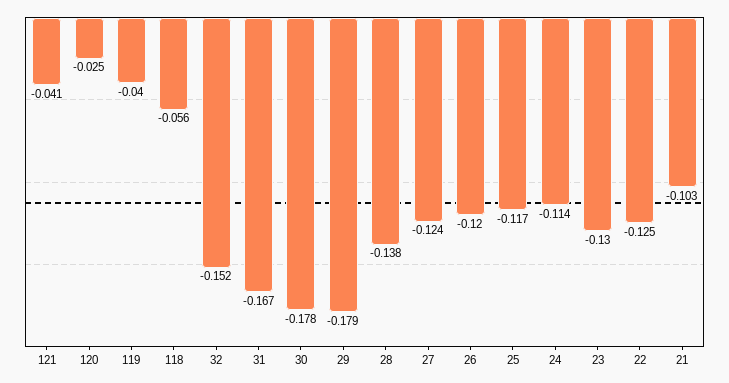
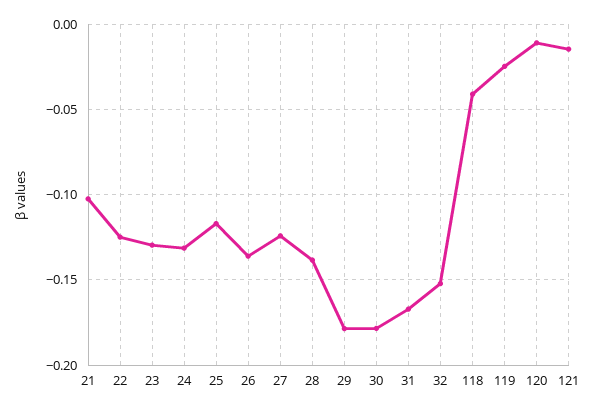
121: -0.041 -> -0.015
120: -0.025 -> -0.01
119: -0.04 -> -0.025
118: -0.056 -> -0.04
26: -0.12 -> -0.135
24: -0.114 -> -0.13

